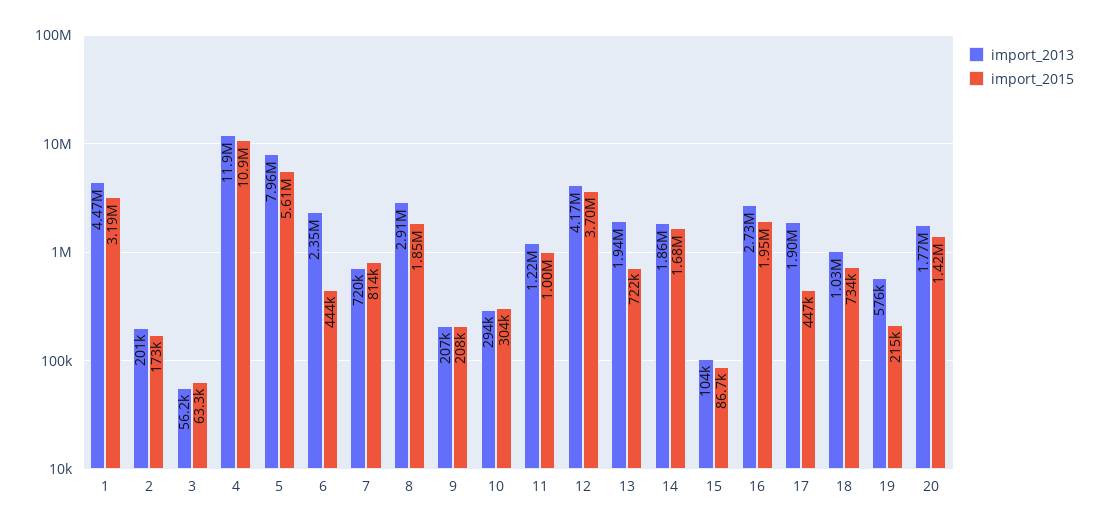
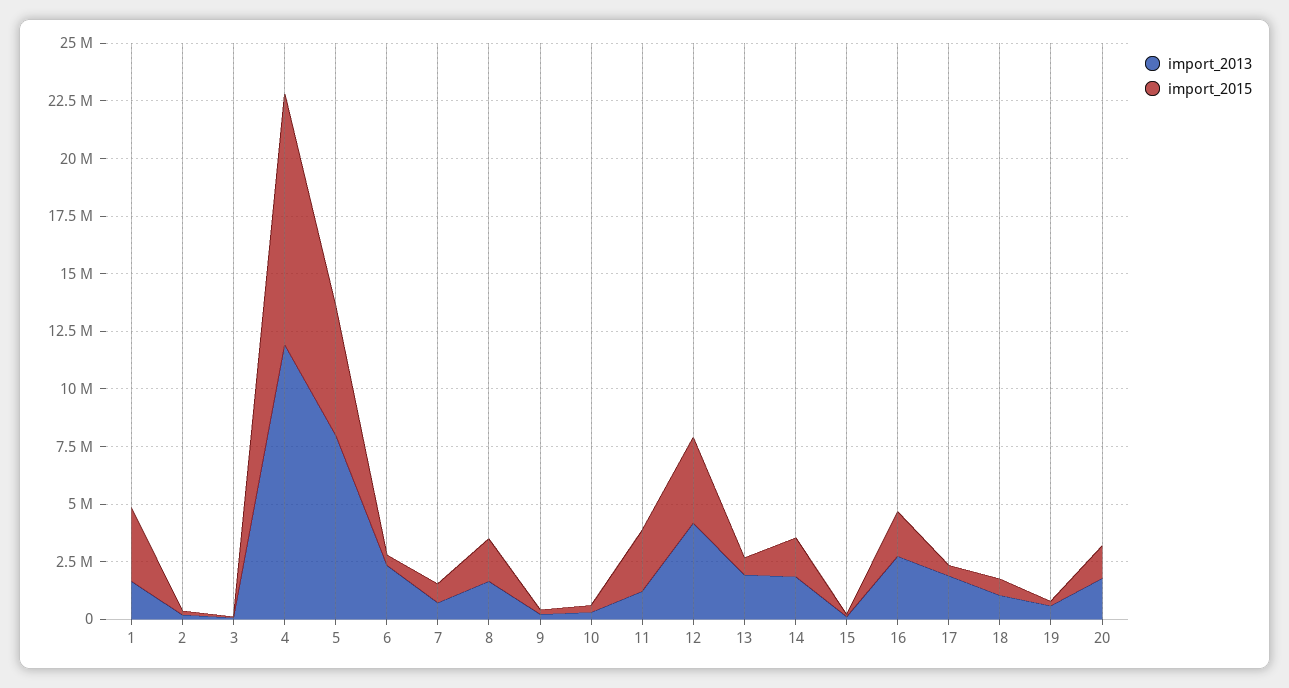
import_2013, 1: 4470000 -> 1500000
import_2013, 8: 2910000 -> 1500000
import_2015, 11: 1000000 -> 2500000

